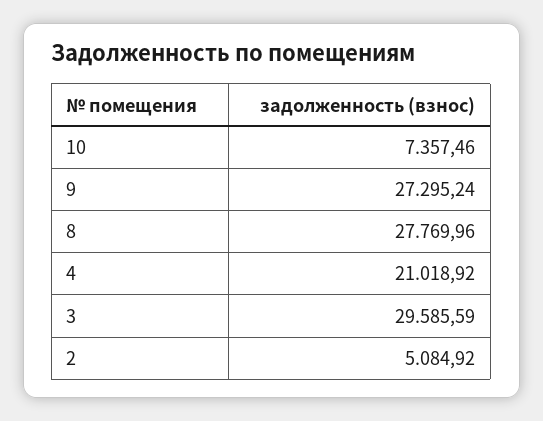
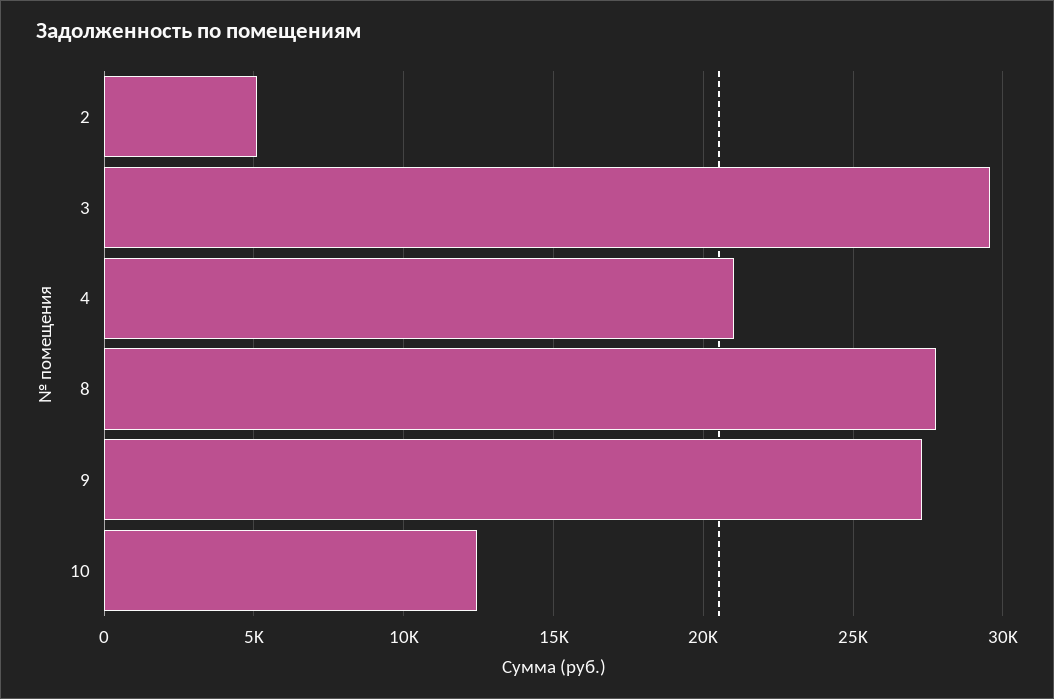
10: 7357.46 -> 12500

